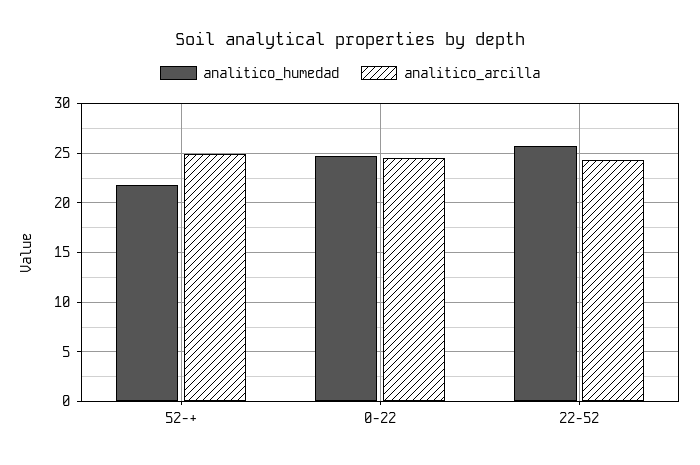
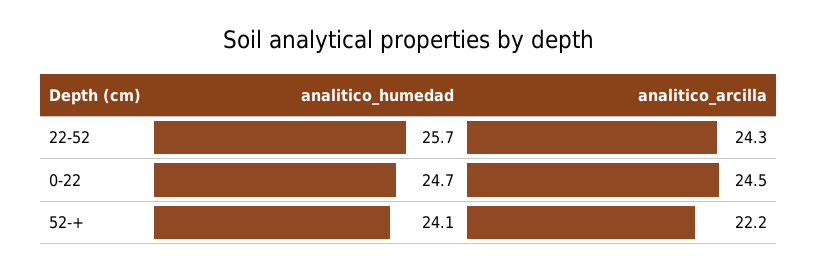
analitico_humedad, 52-+: 22 -> 24.1
analitico_arcilla, 52-+: 25 -> 22.2

